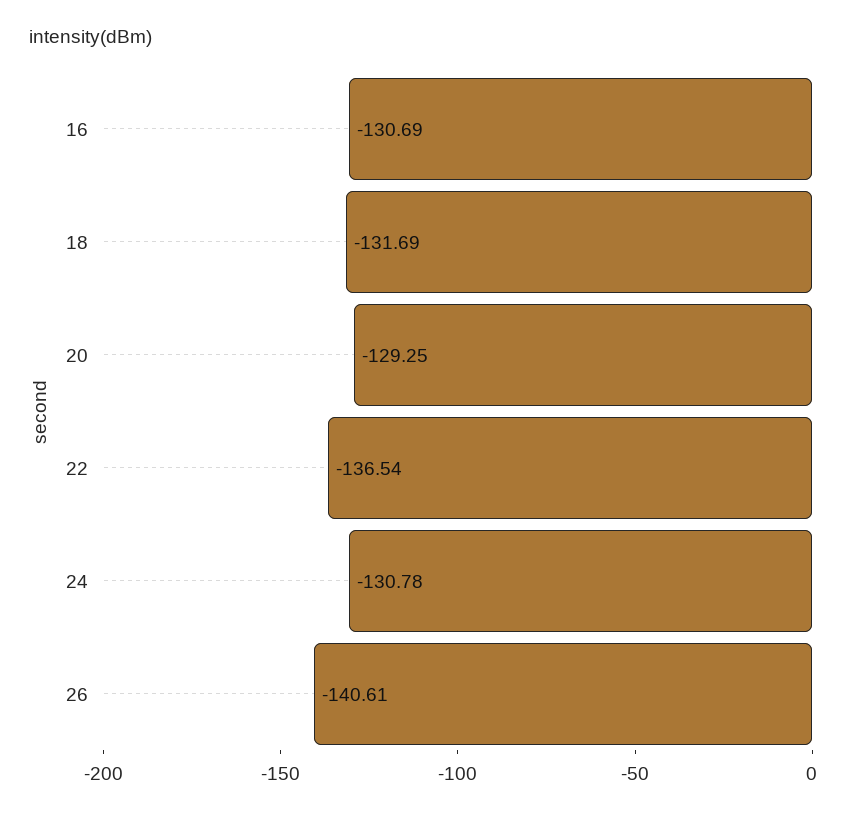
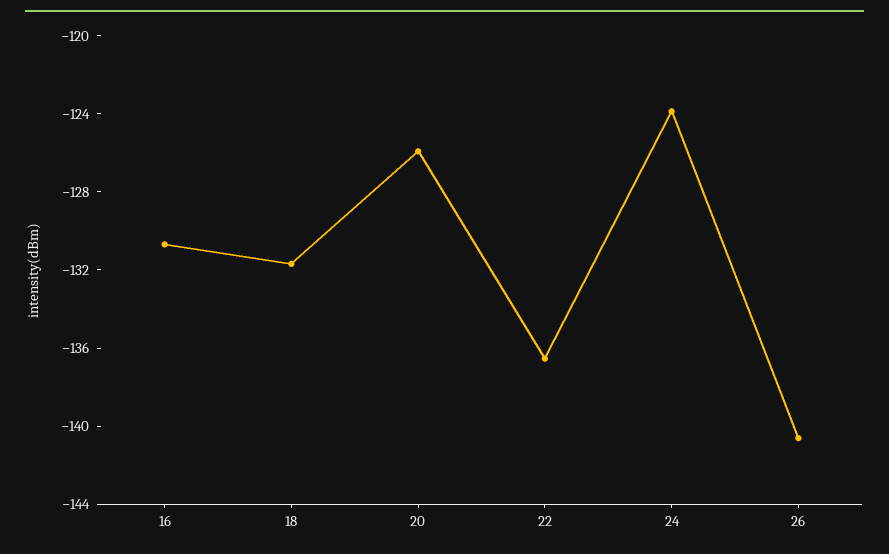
20: -129.25 -> -126
24: -130.78 -> -124

